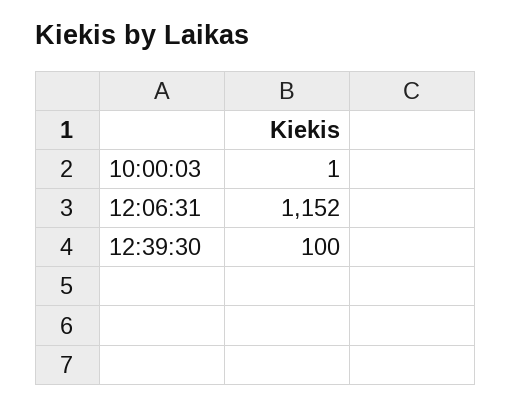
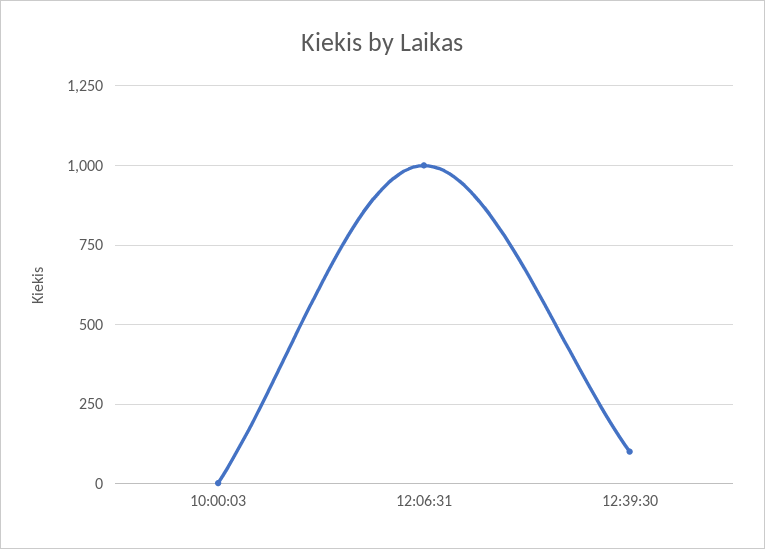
12:06:31: 1152 -> 1000

